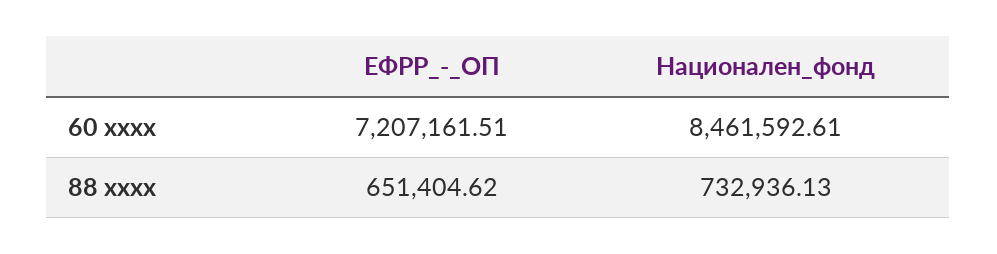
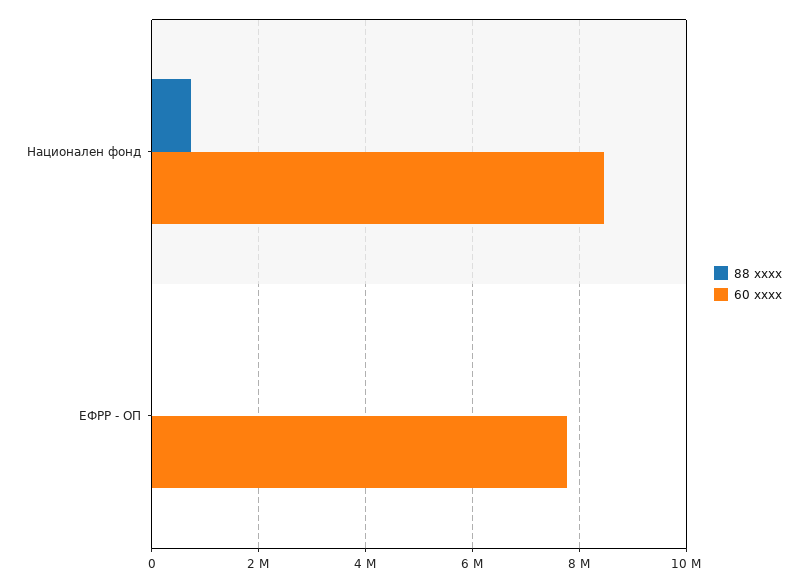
60 xxxx, ЕФРР_-_ОП: 7207161.51 -> 7800000
88 xxxx, ЕФРР_-_ОП: 651404.62 -> 0

